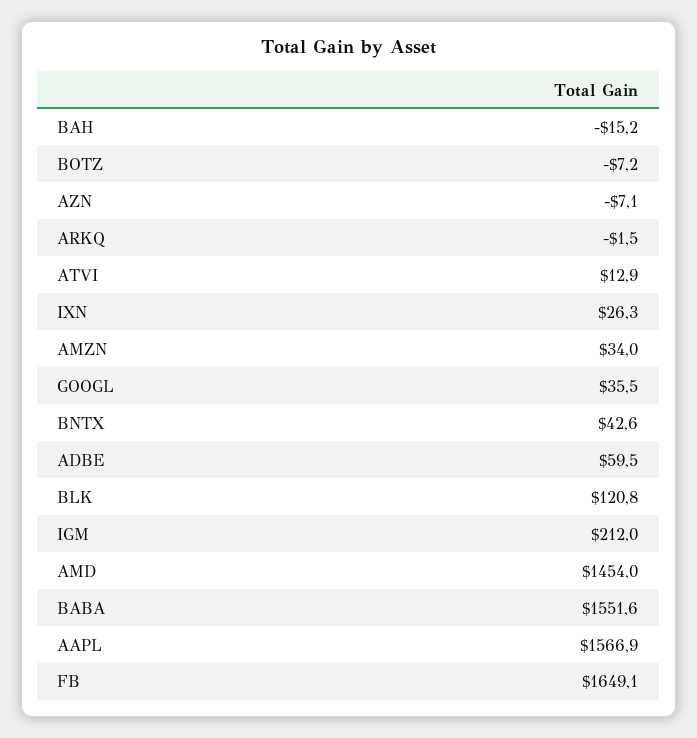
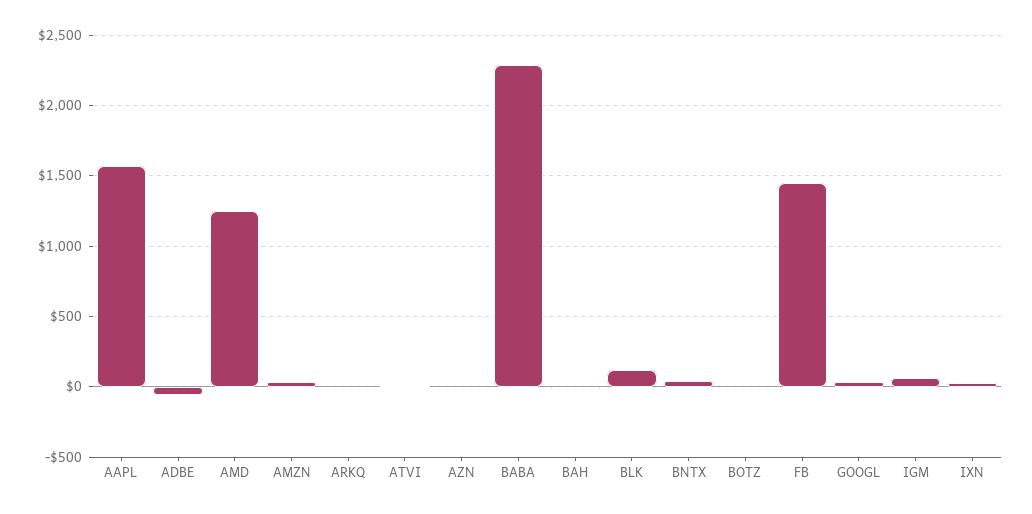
ADBE: 59.5 -> -50
IGM: 212 -> 50
AMD: 1454 -> 1250
BABA: 1551.6 -> 2300
FB: 1649.1 -> 1450

